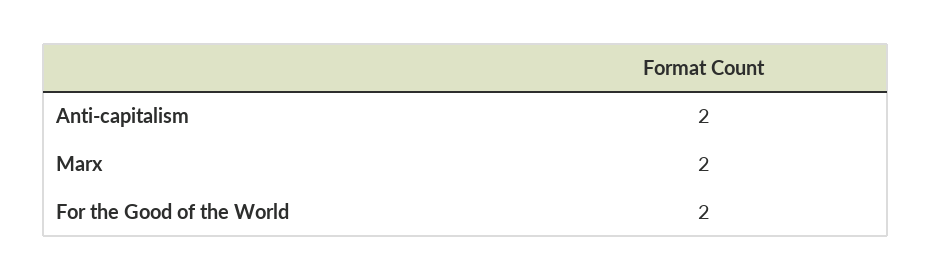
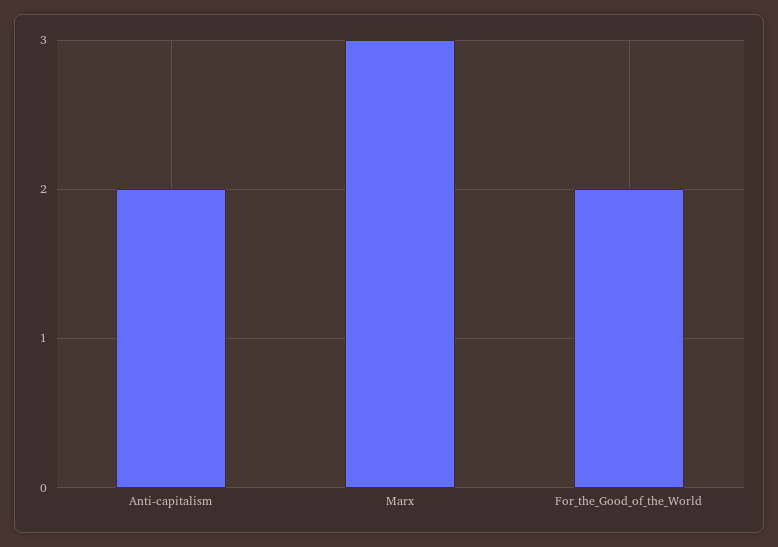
Marx: 2 -> 3

